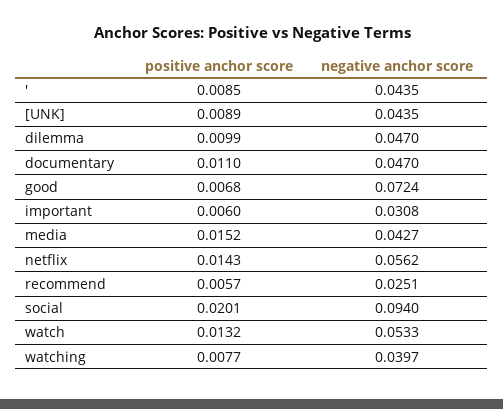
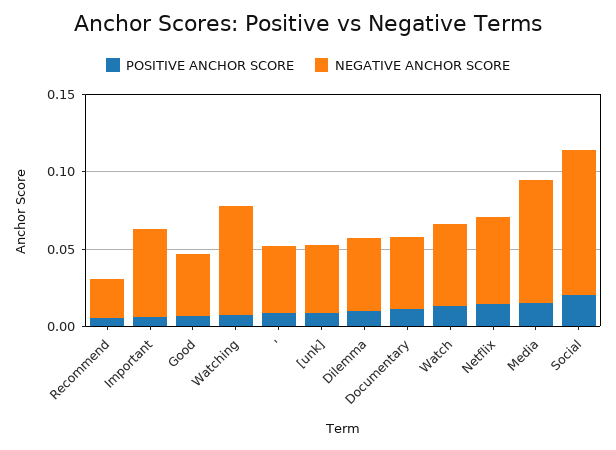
negative anchor score, good: 0.0724 -> 0.04
negative anchor score, important: 0.0308 -> 0.06
negative anchor score, media: 0.0427 -> 0.08
negative anchor score, watching: 0.0397 -> 0.07

